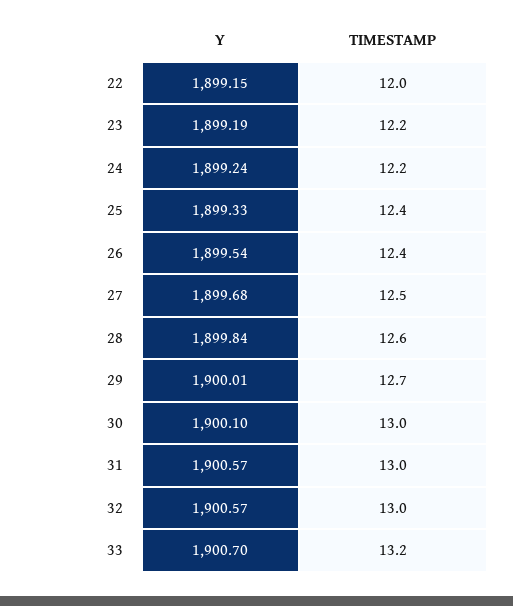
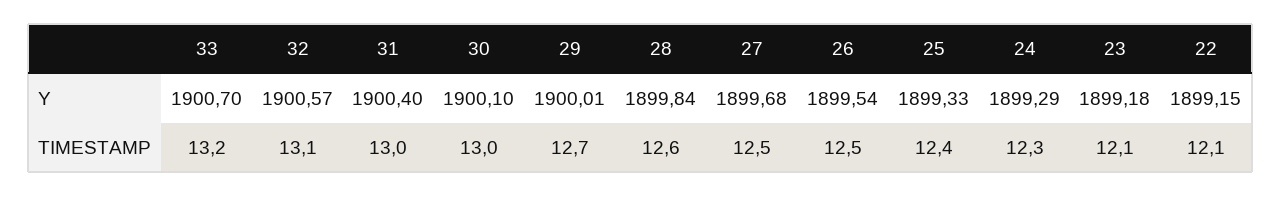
TIMESTAMP, 22: 12 -> 12.1
Y, 23: 1899.19 -> 1899.18
TIMESTAMP, 23: 12.2 -> 12.1
Y, 24: 1899.24 -> 1899.29
TIMESTAMP, 24: 12.2 -> 12.3
TIMESTAMP, 26: 12.4 -> 12.5
Y, 31: 1900.57 -> 1900.4
TIMESTAMP, 32: 13 -> 13.1

